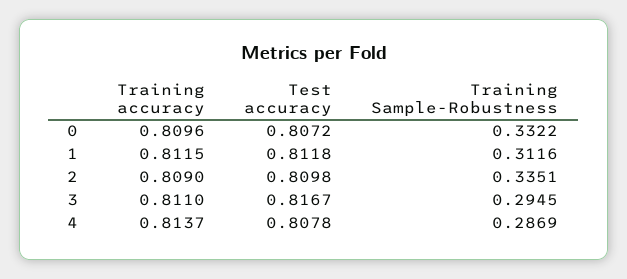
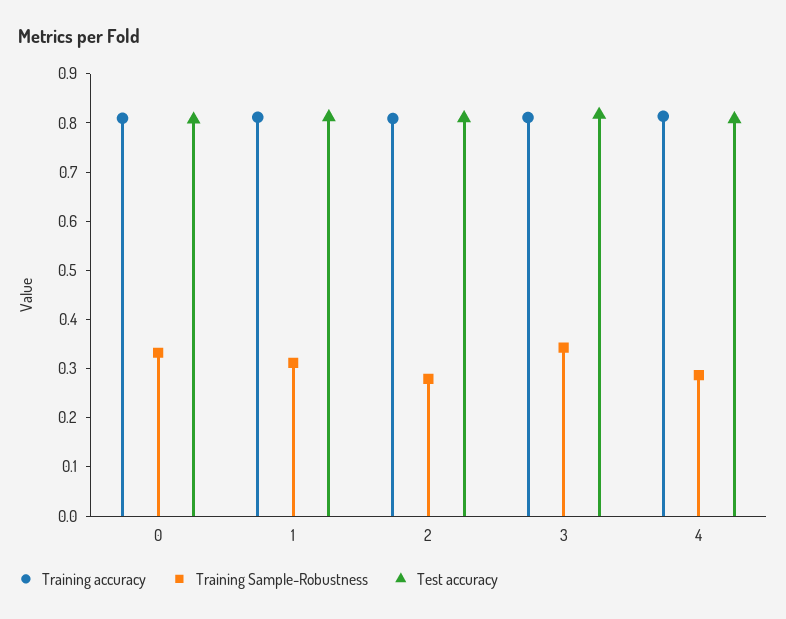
Training Sample-Robustness, 2: 0.3351 -> 0.28
Training Sample-Robustness, 3: 0.2945 -> 0.34

